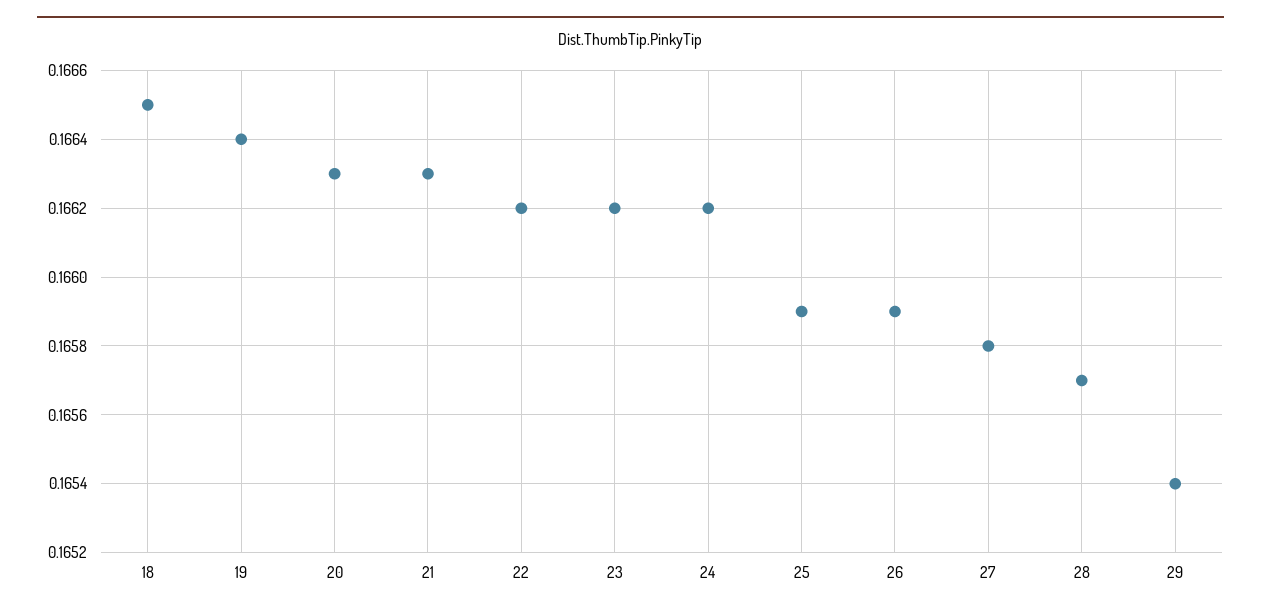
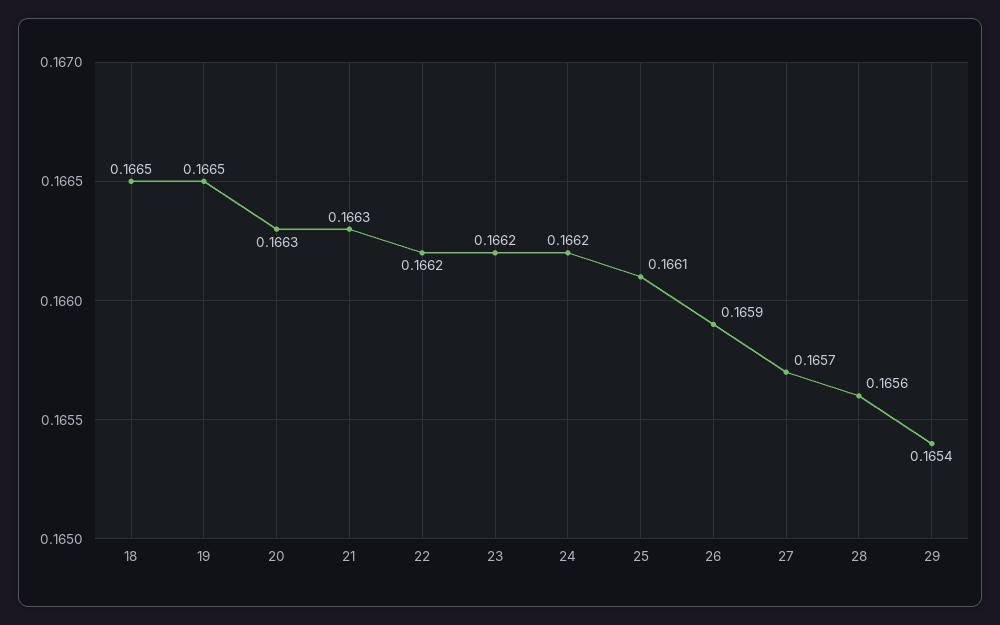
19: 0.1664 -> 0.1665
25: 0.1659 -> 0.1661
27: 0.1658 -> 0.1657
28: 0.1657 -> 0.1656

